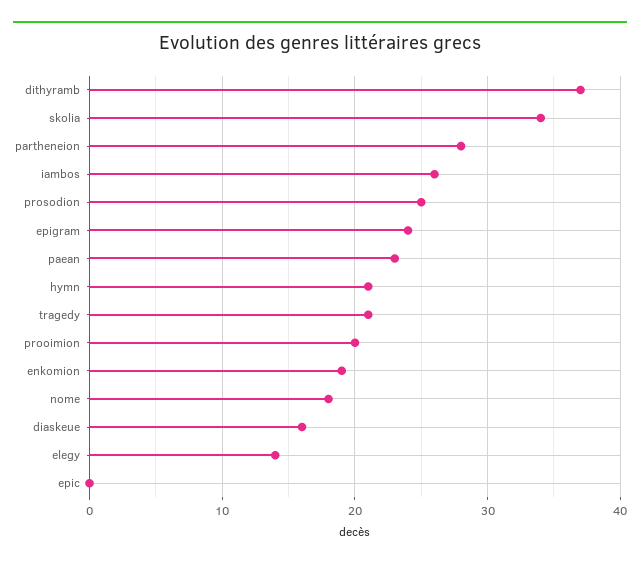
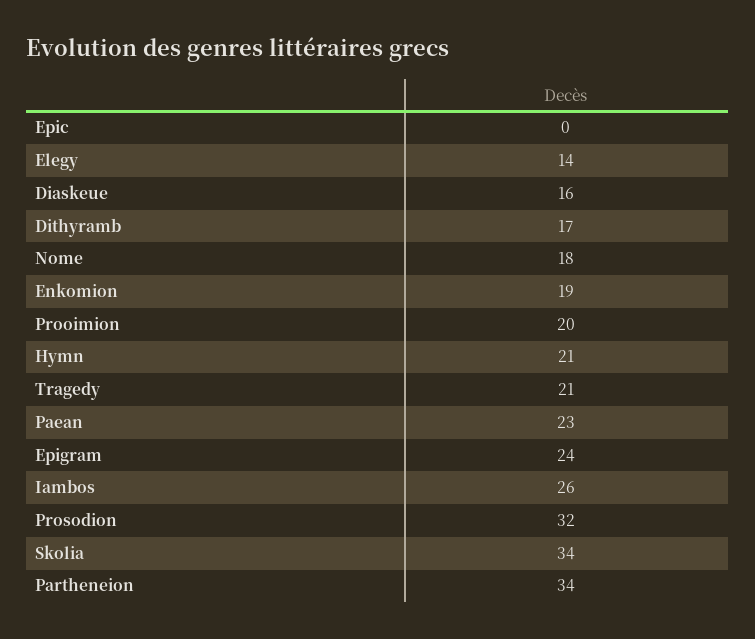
dithyramb: 37 -> 17
partheneion: 28 -> 34
prosodion: 25 -> 32

